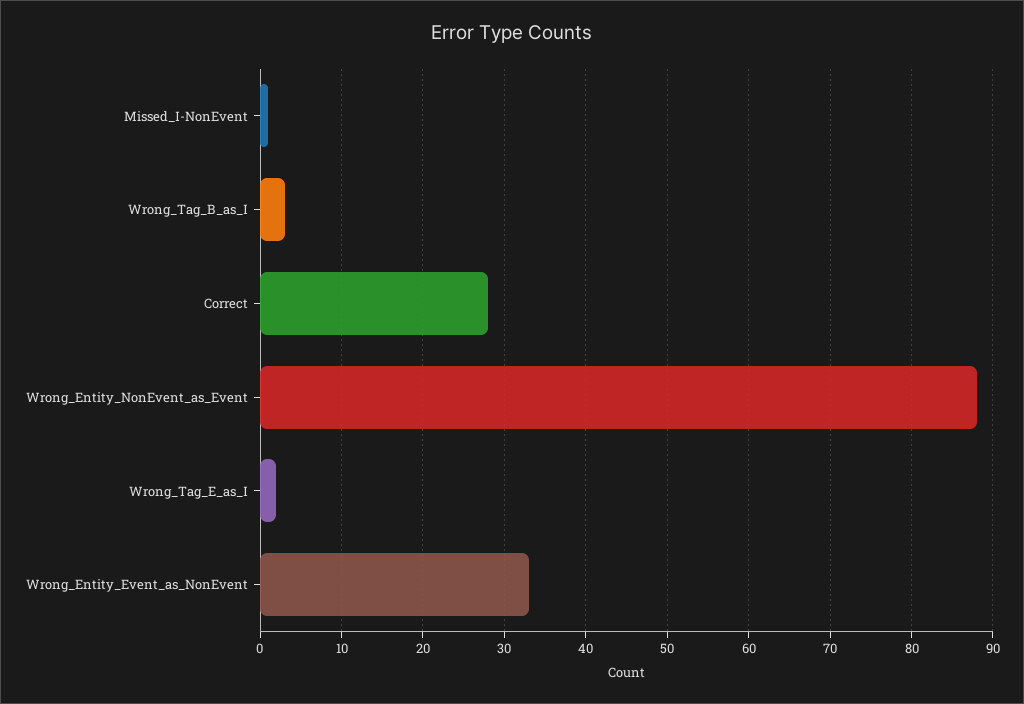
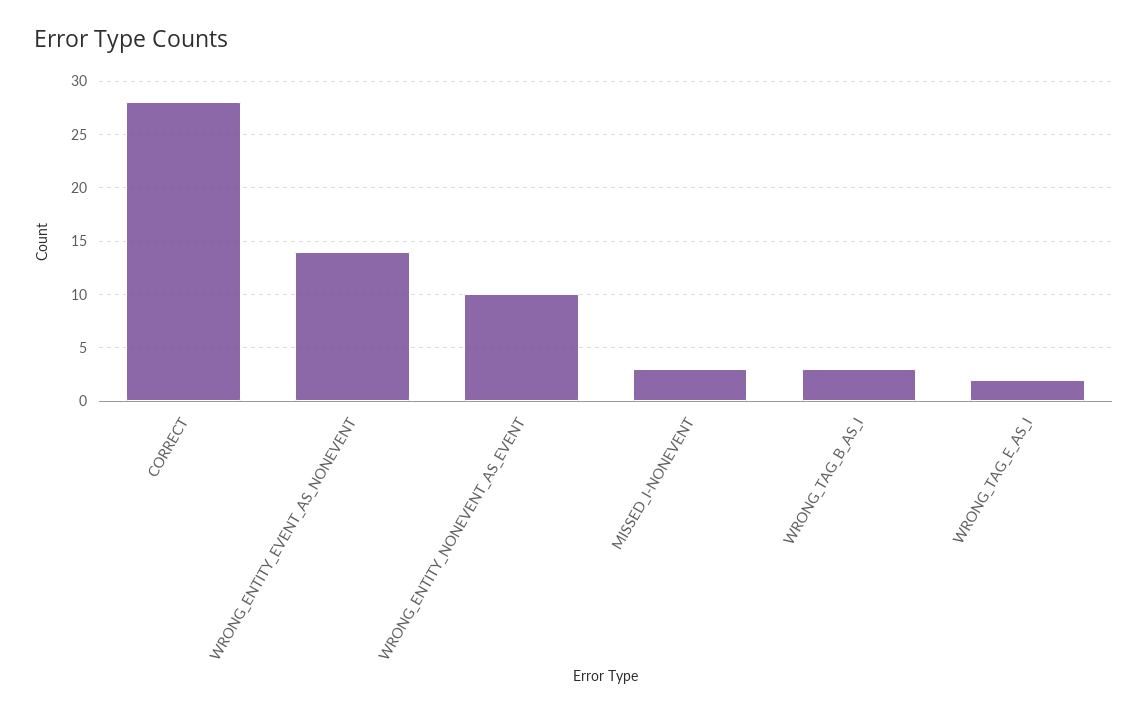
Missed_I-NonEvent: 1 -> 3
Wrong_Entity_NonEvent_as_Event: 88 -> 10
Wrong_Entity_Event_as_NonEvent: 33 -> 14

